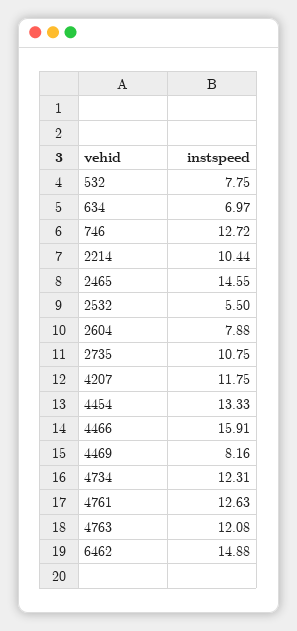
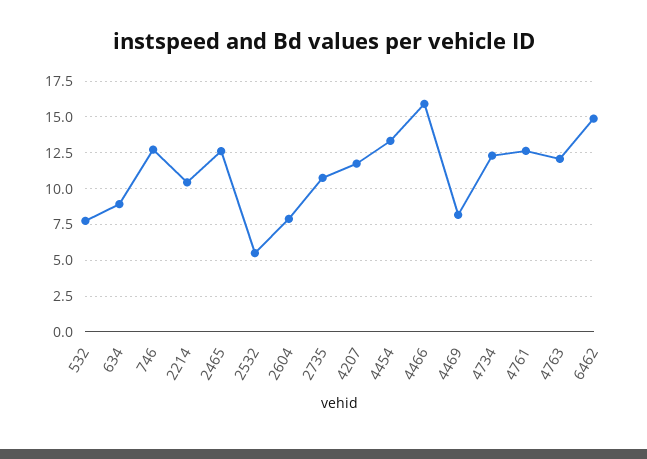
634: 6.97 -> 9
2465: 14.55 -> 12.5

